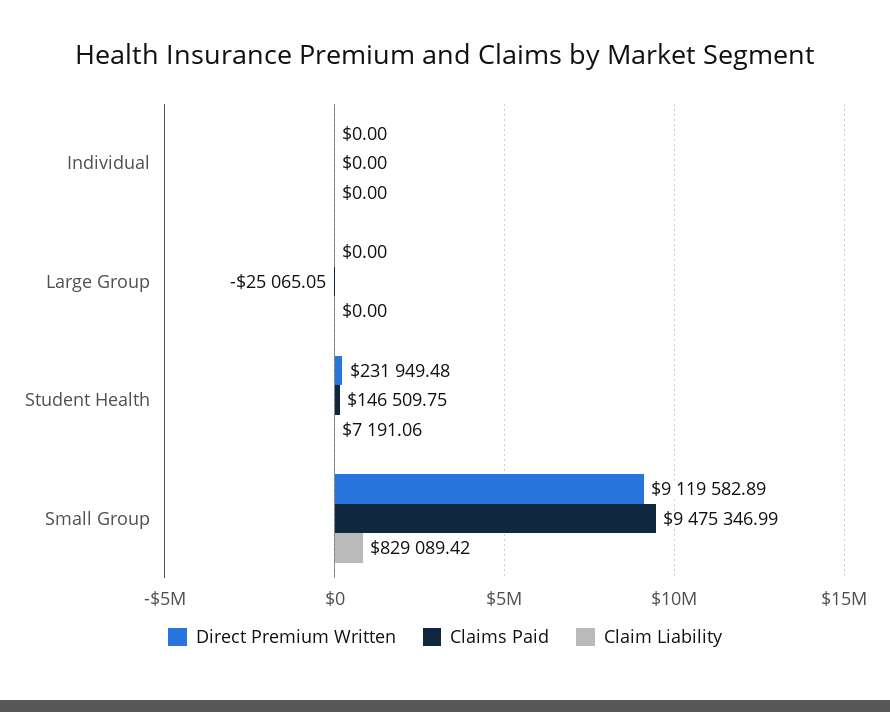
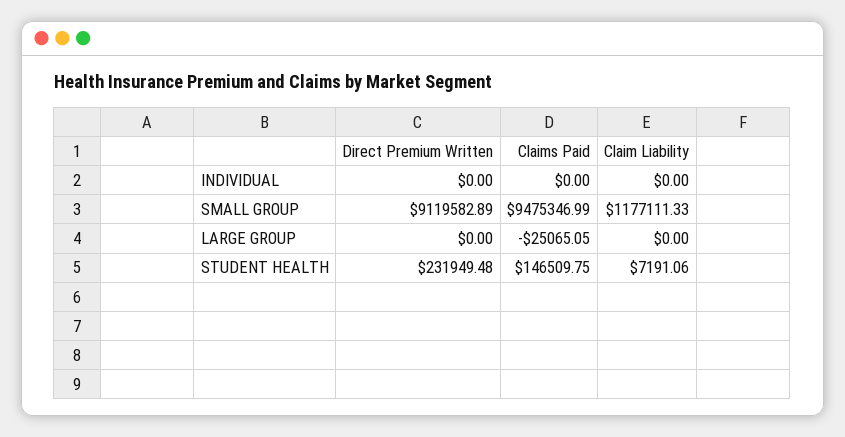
Claim Liability, Small Group: 829089.42 -> 1177111.33

